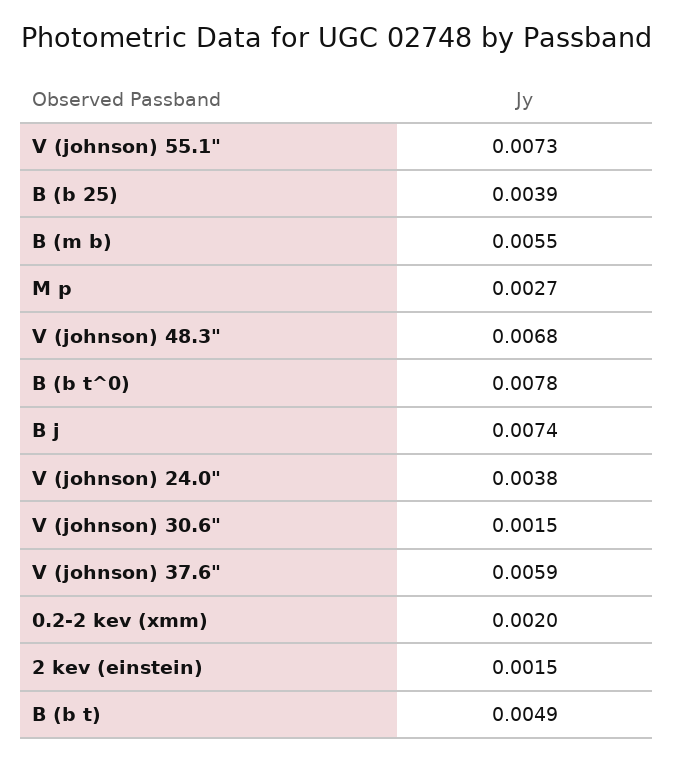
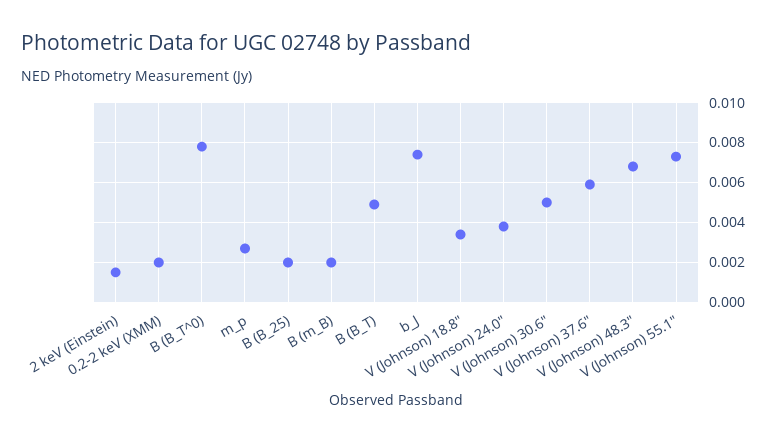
B (b 25): 0.0039 -> 0.002
B (m b): 0.0055 -> 0.002
V (johnson) 30.6": 0.0015 -> 0.005
V (Johnson) 18.8": none -> 0.0035

